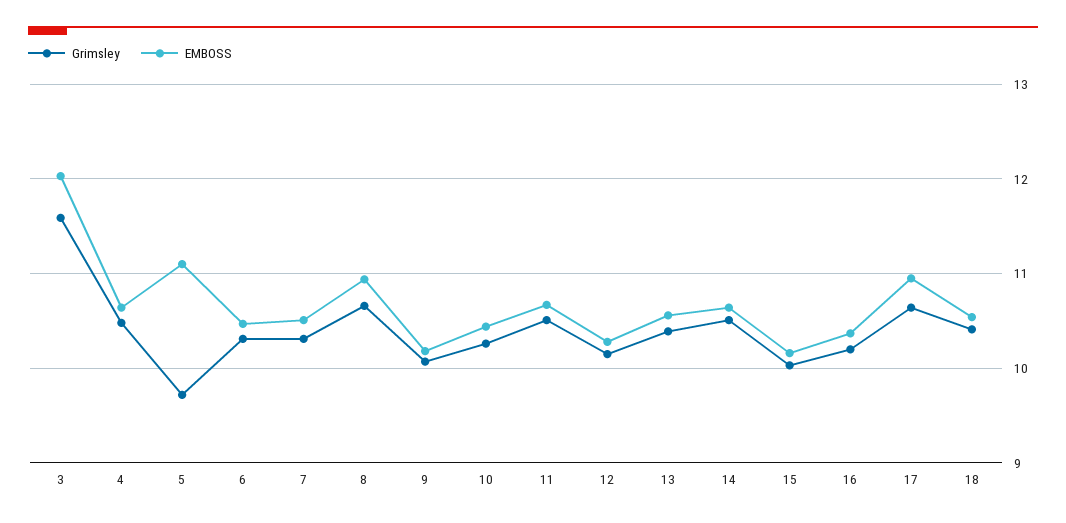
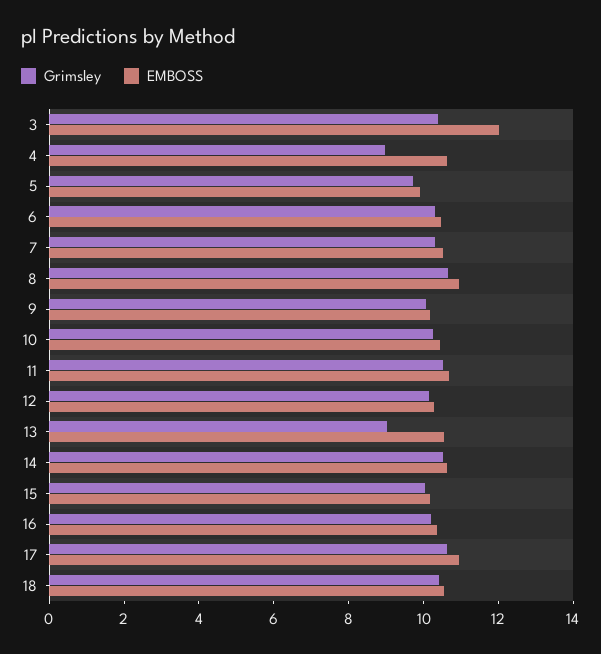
Grimsley, 3: 11.6 -> 10.5
Grimsley, 4: 10.5 -> 9
EMBOSS, 5: 11.1 -> 10
Grimsley, 13: 10.4 -> 9

